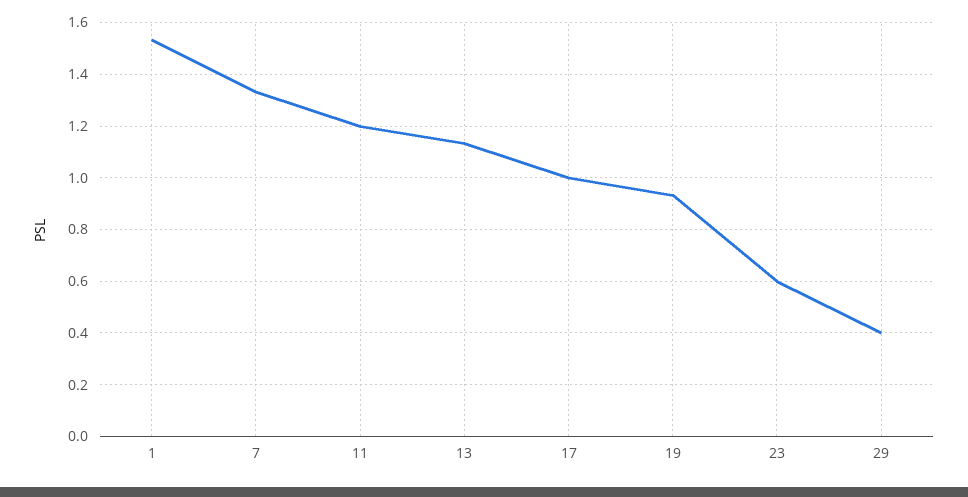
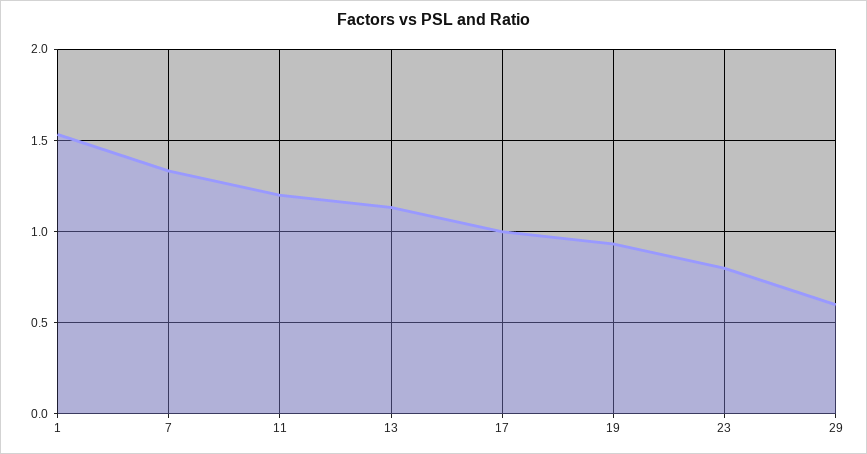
23: 0.6 -> 0.8
29: 0.4 -> 0.6

